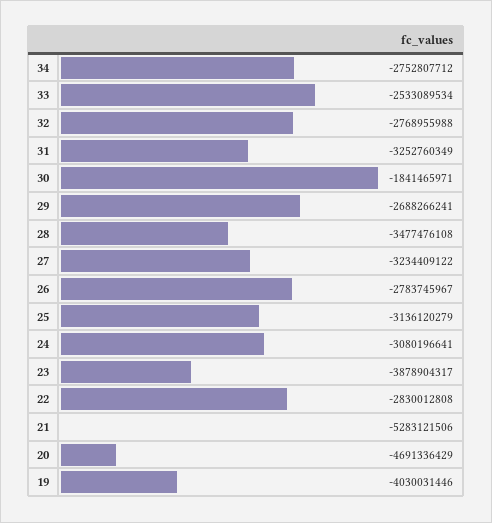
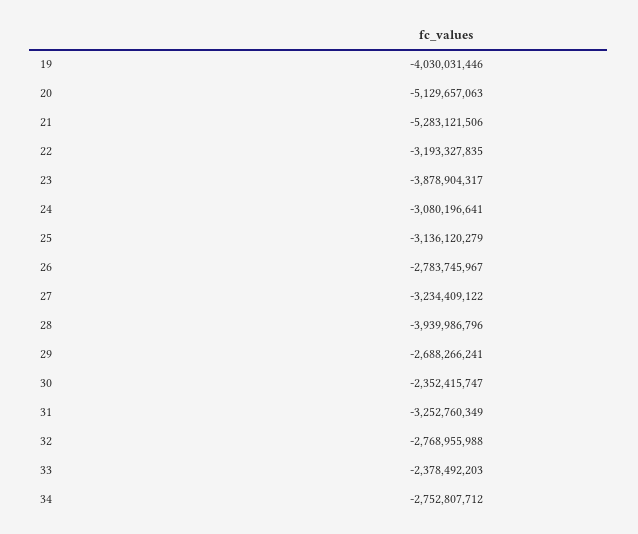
33: -2533089534 -> -2378492203
30: -1841465971 -> -2352415747
28: -3477476108 -> -3939986796
22: -2830012808 -> -3193327835
20: -4691336429 -> -5129657063

